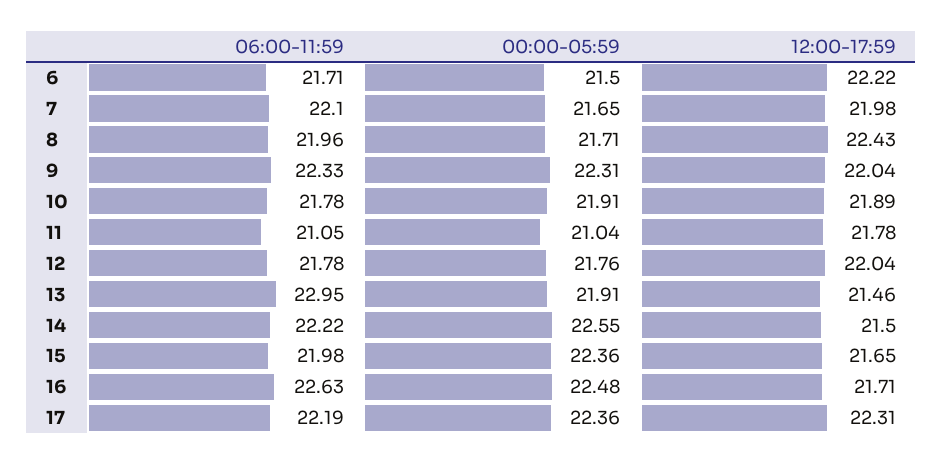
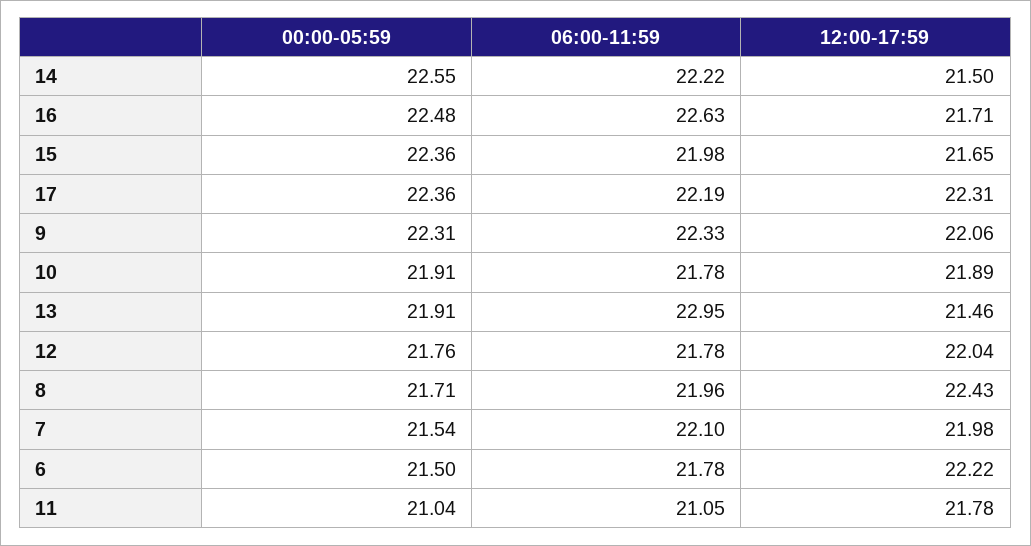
06:00-11:59, 6: 21.71 -> 21.78
00:00-05:59, 7: 21.65 -> 21.54
12:00-17:59, 9: 22.04 -> 22.06

